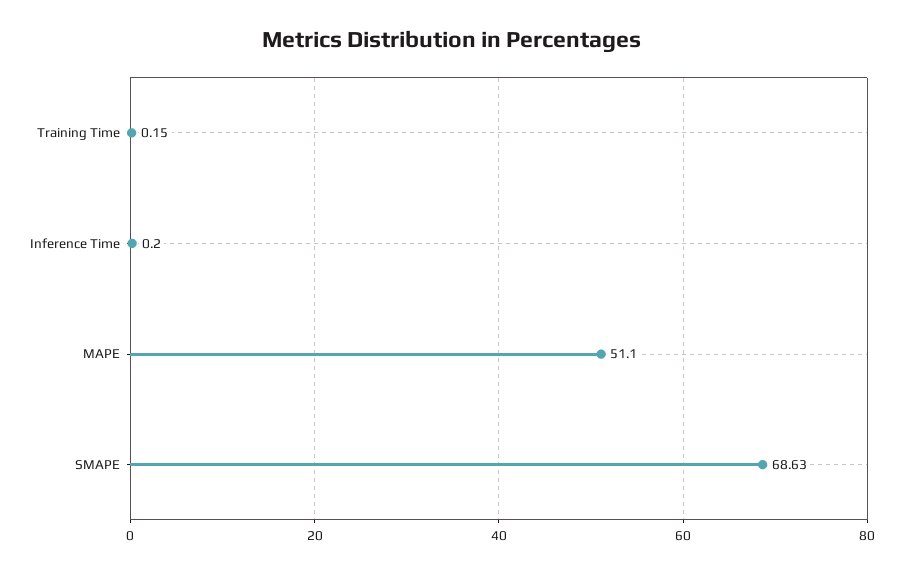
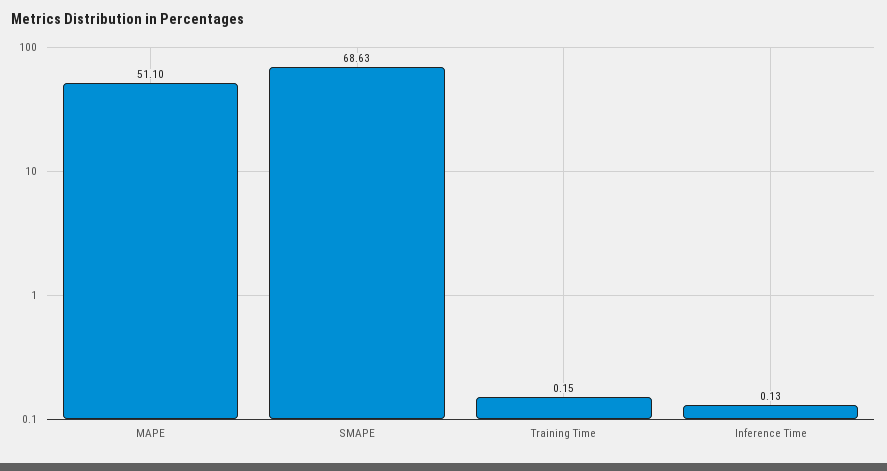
Inference Time: 0.2 -> 0.13

